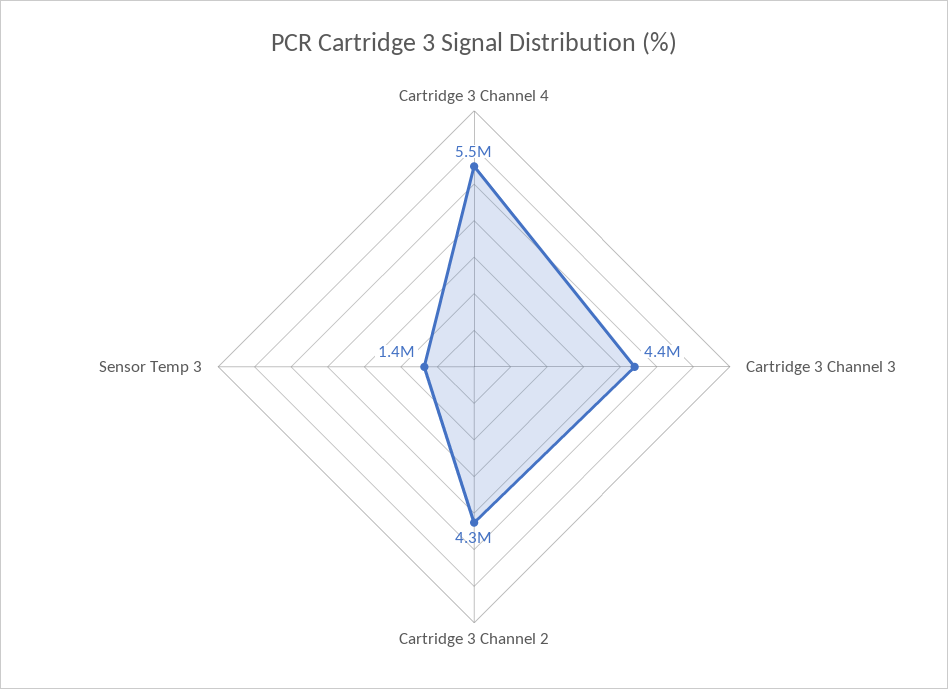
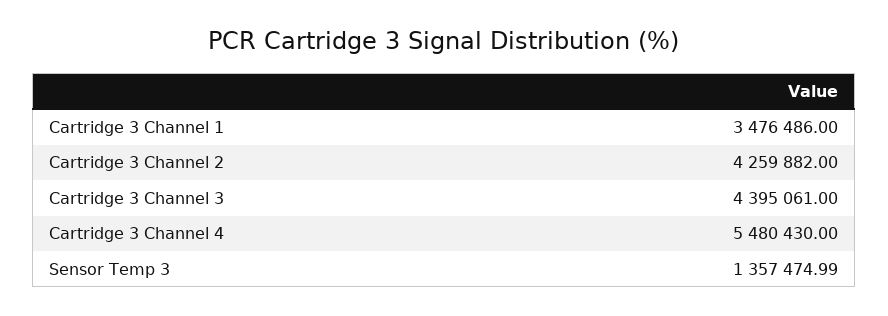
Cartridge 3 Channel 1: none -> 3476486

